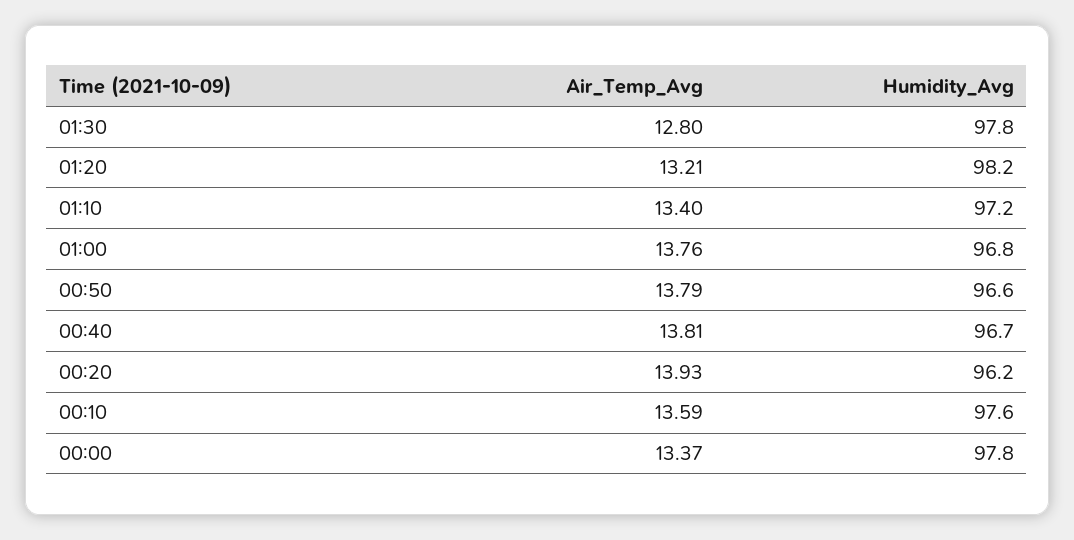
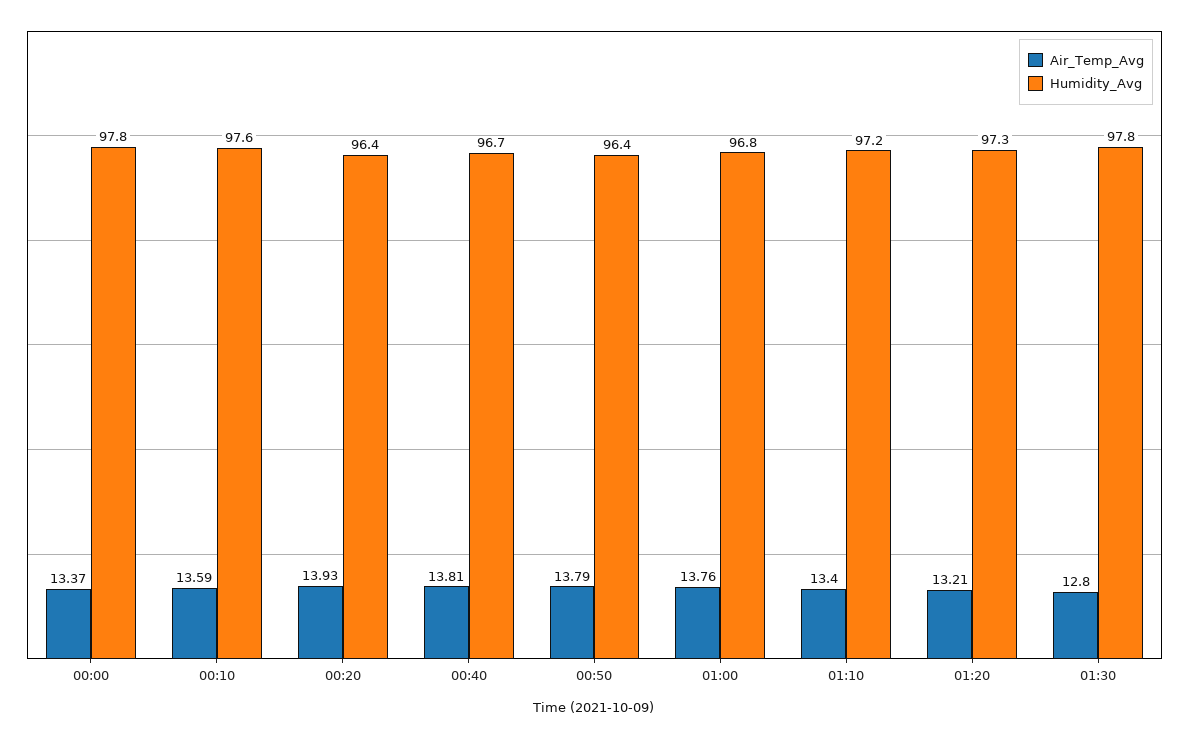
Humidity_Avg, 01:20: 98.2 -> 97.3
Humidity_Avg, 00:50: 96.6 -> 96.4
Humidity_Avg, 00:20: 96.2 -> 96.4

